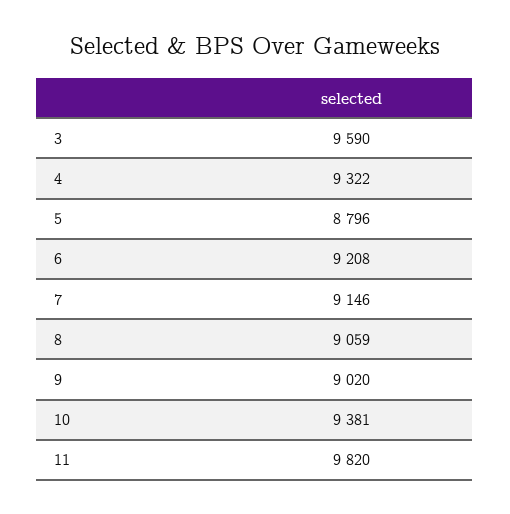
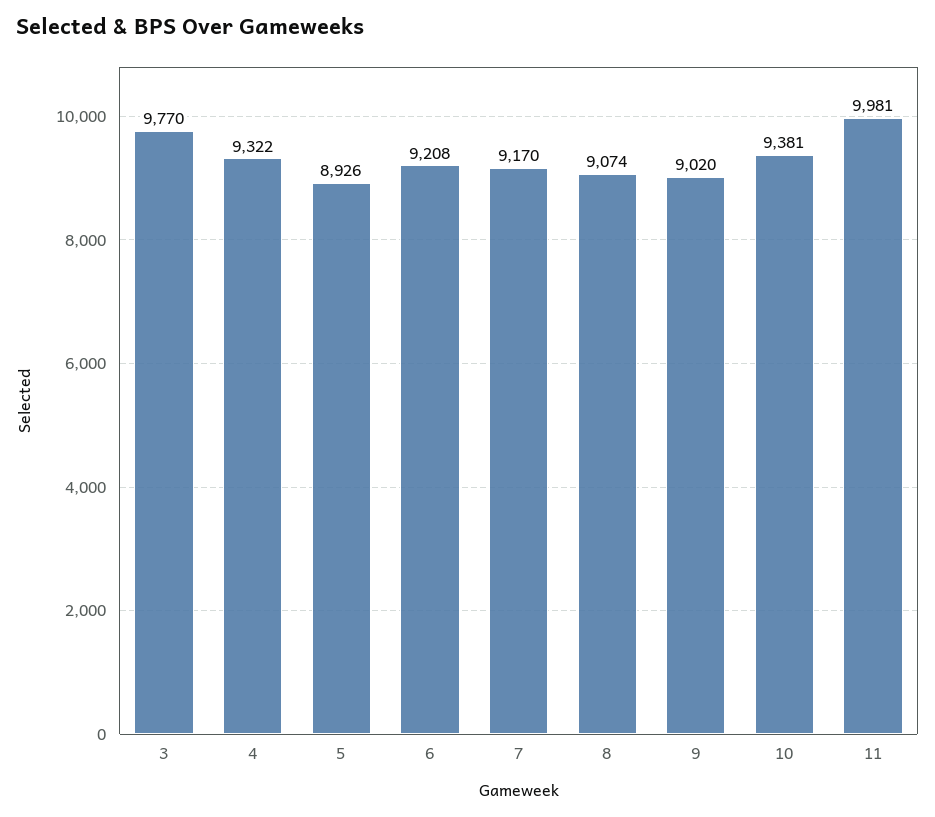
3: 9590 -> 9770
5: 8796 -> 8926
7: 9146 -> 9170
8: 9059 -> 9074
11: 9820 -> 9981

